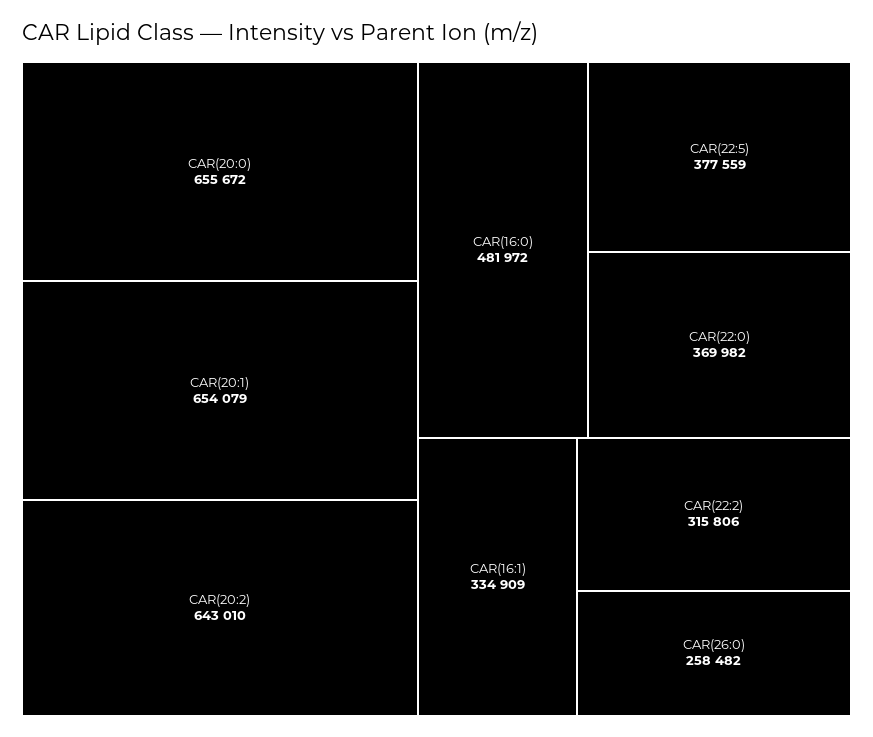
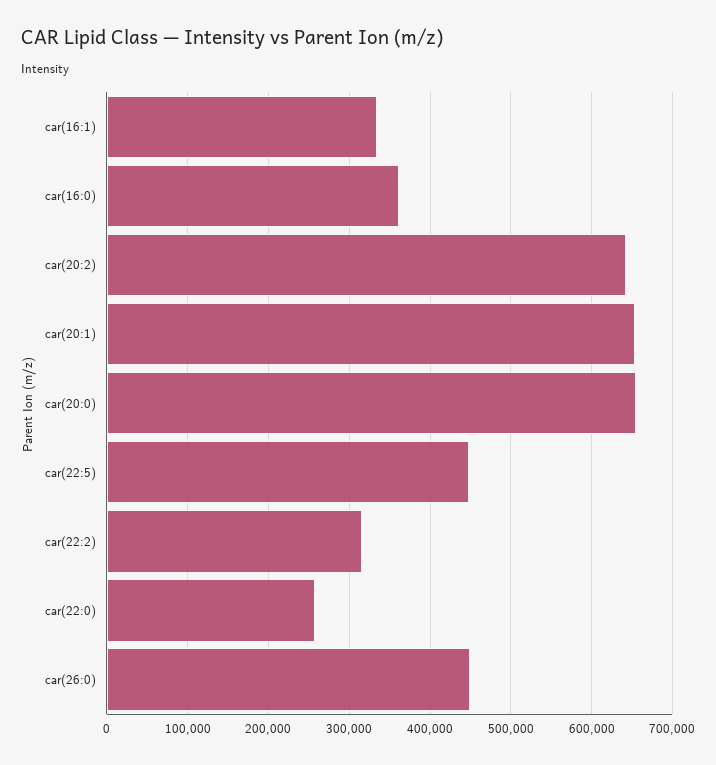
CAR(16:0): 481972 -> 360000
CAR(22:5): 377559 -> 450000
CAR(22:0): 369982 -> 260000
CAR(26:0): 258482 -> 450000

